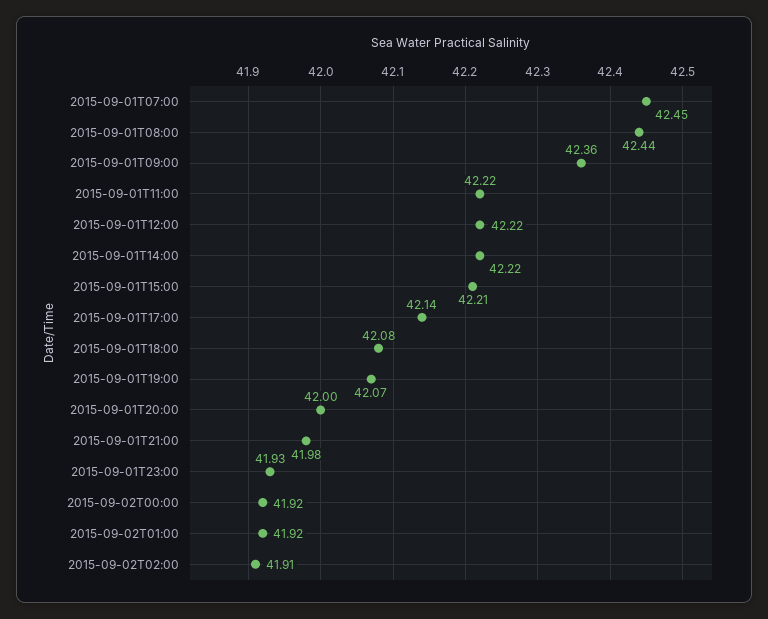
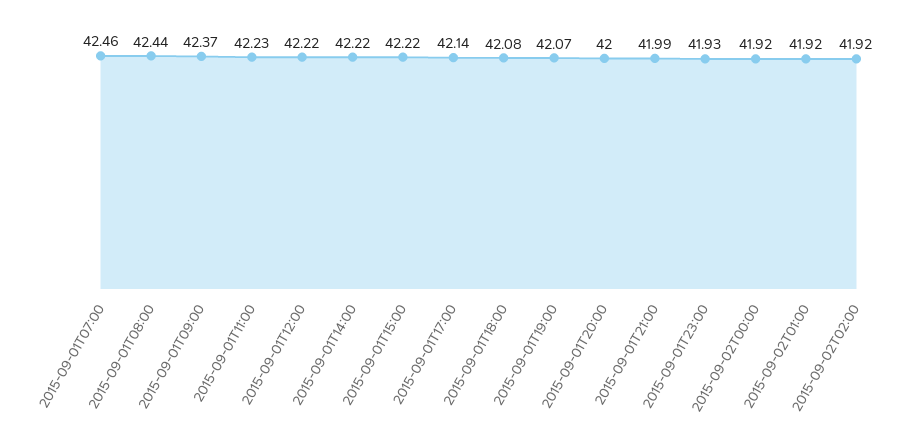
2015-09-01T07:00: 42.45 -> 42.46
2015-09-01T09:00: 42.36 -> 42.37
2015-09-01T11:00: 42.22 -> 42.23
2015-09-01T15:00: 42.21 -> 42.22
2015-09-01T21:00: 41.98 -> 41.99
2015-09-02T02:00: 41.91 -> 41.92

